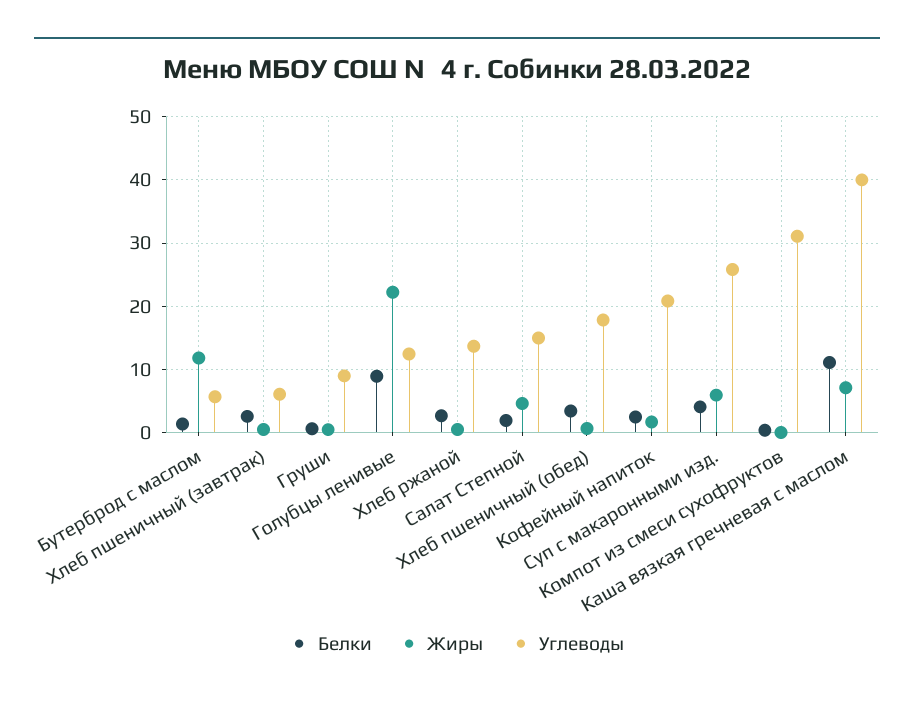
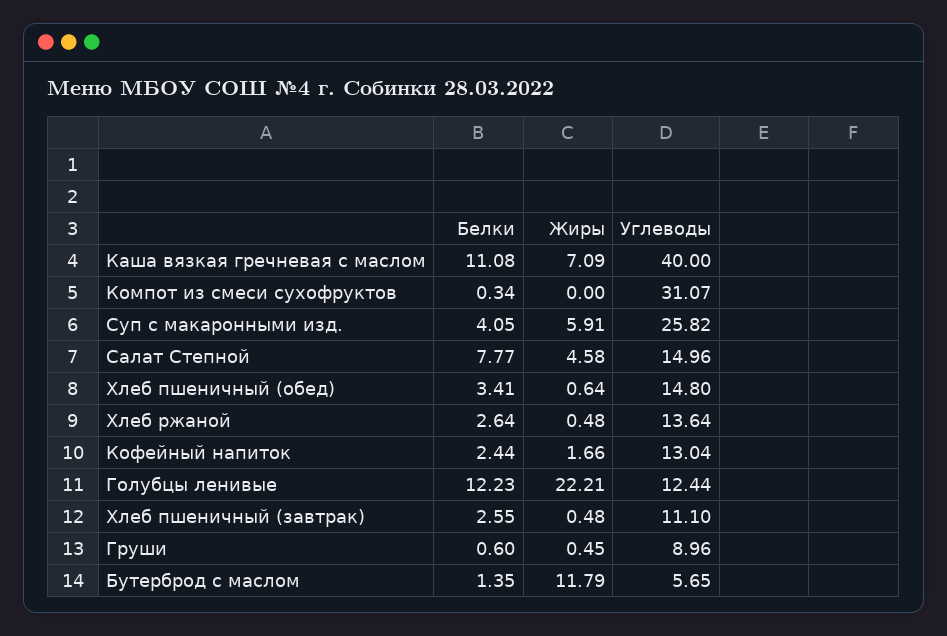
Углеводы, Хлеб пшеничный (завтрак): 6 -> 11.1
Белки, Голубцы ленивые: 9 -> 12.23
Белки, Салат Степной: 2 -> 7.77
Углеводы, Хлеб пшеничный (обед): 18 -> 14.8
Углеводы, Кофейный напиток: 21 -> 13.04

